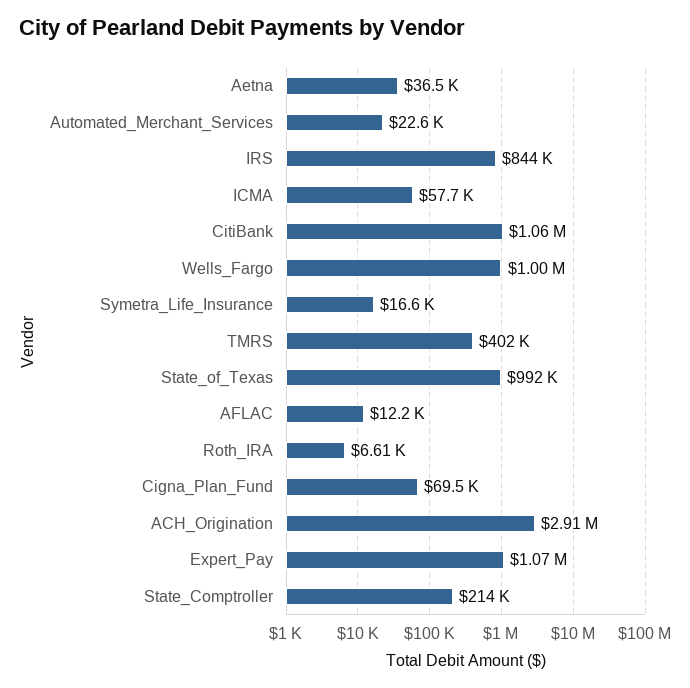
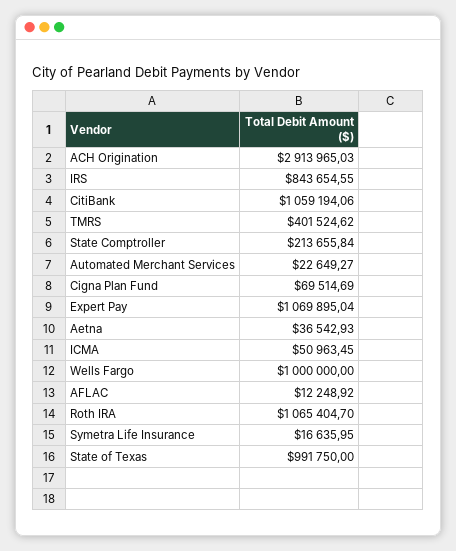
ICMA: 57700 -> 50963.45
Roth_IRA: 6610 -> 1065404.7

